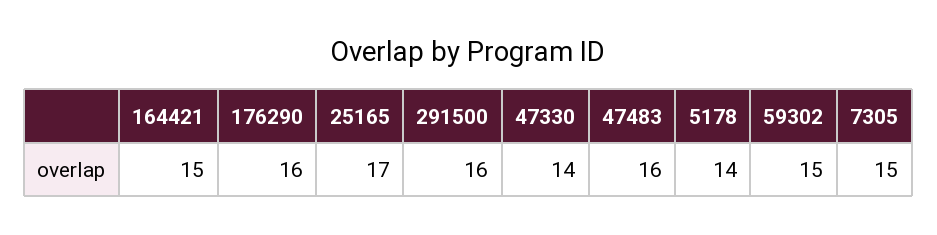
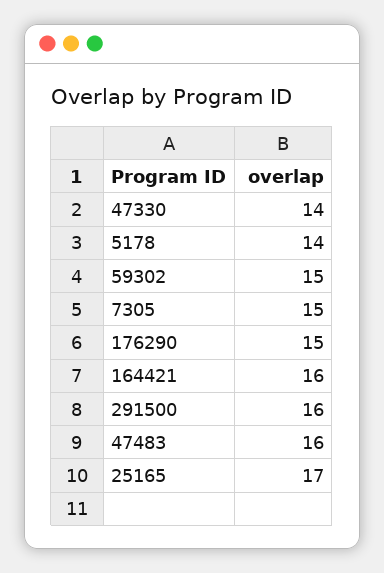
164421: 15 -> 16
176290: 16 -> 15

